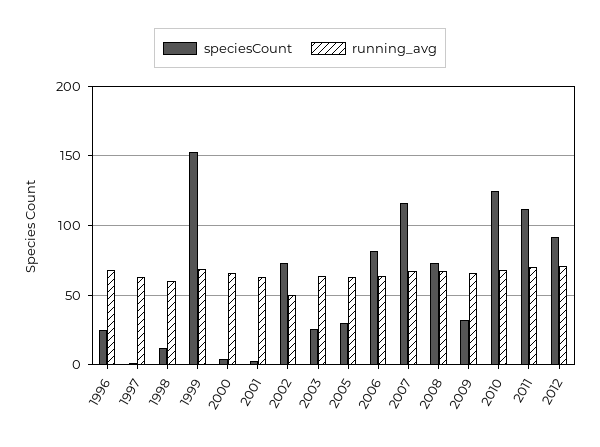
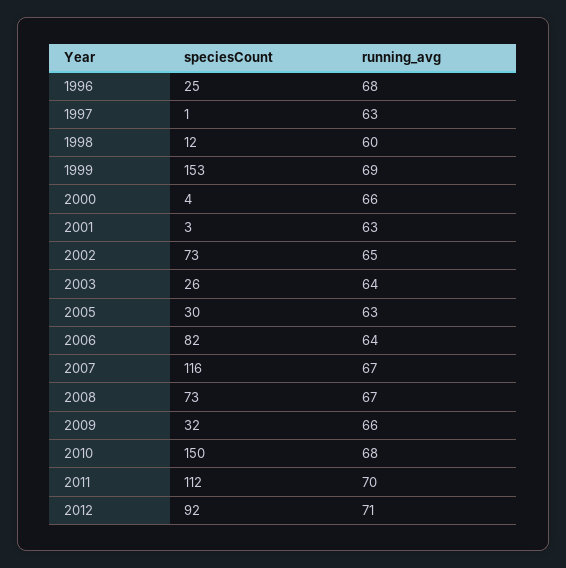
running_avg, 2002: 50 -> 65
speciesCount, 2010: 125 -> 150

